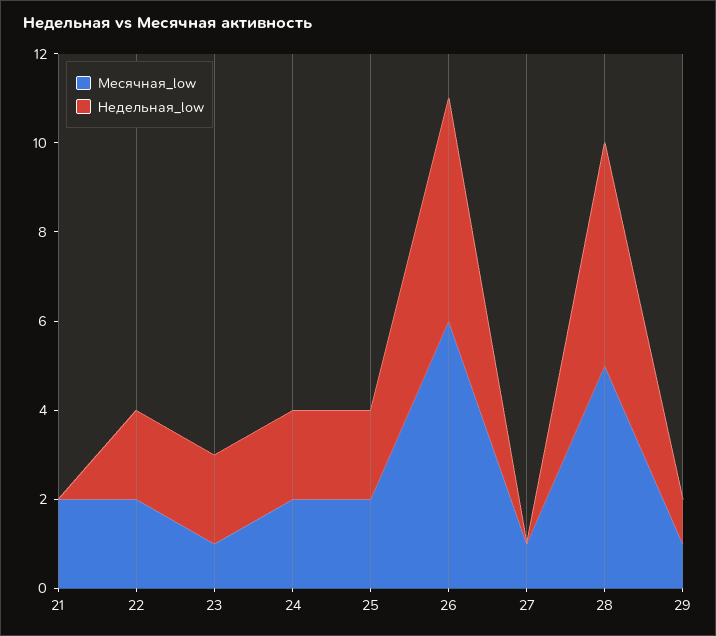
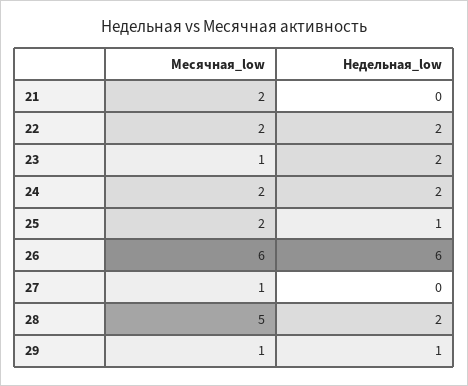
Недельная_low, 25: 2 -> 1
Недельная_low, 26: 5 -> 6
Недельная_low, 28: 5 -> 2

